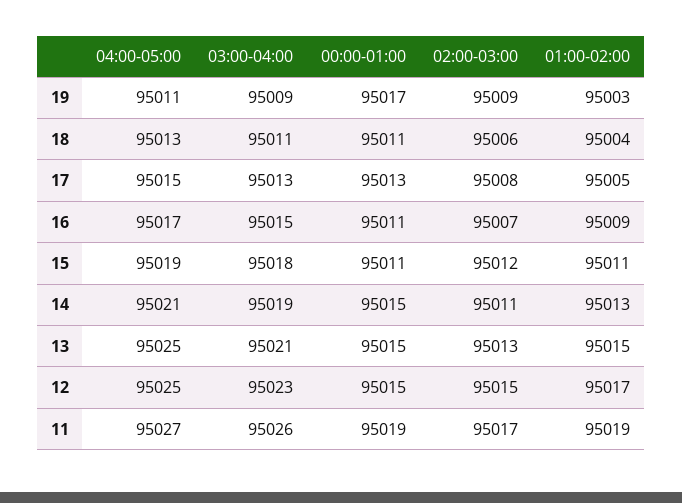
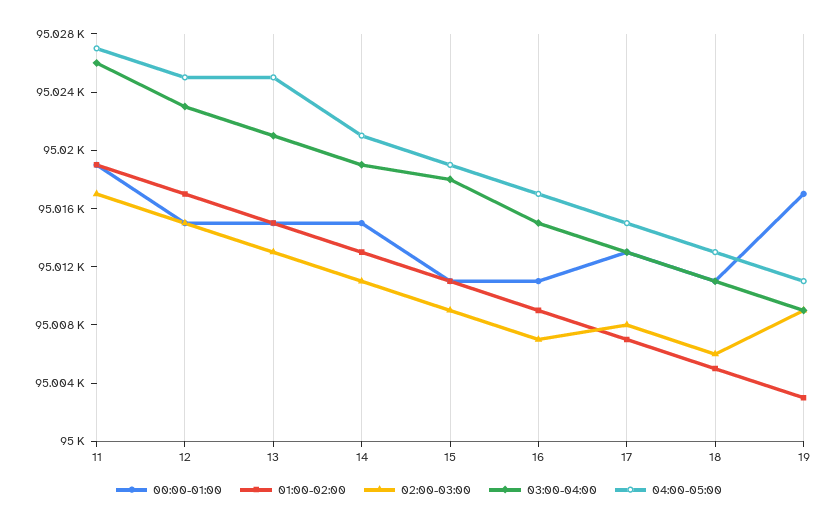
01:00-02:00, 18: 95004 -> 95005
01:00-02:00, 17: 95005 -> 95007
02:00-03:00, 15: 95012 -> 95009

